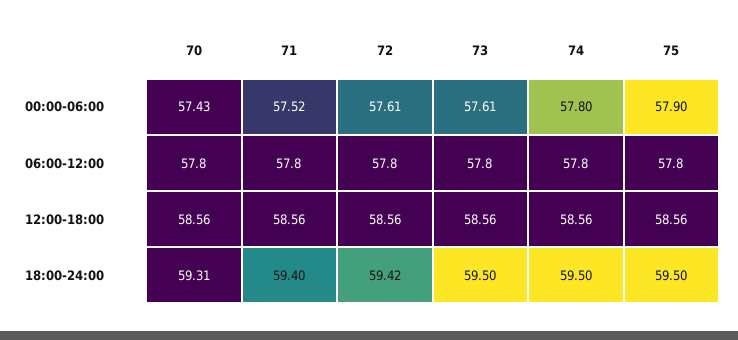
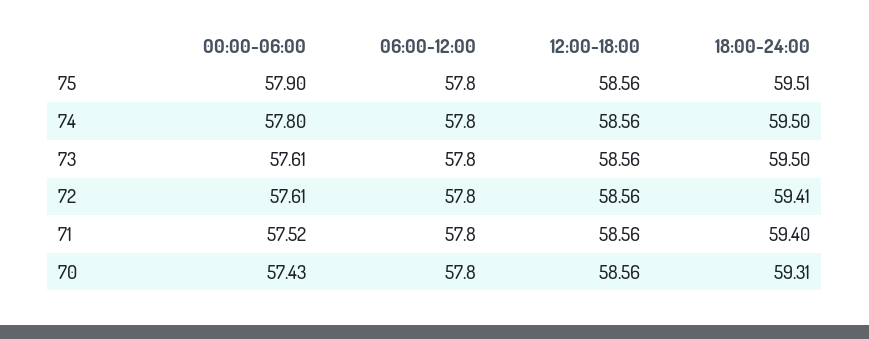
72, 18:00-24:00: 59.42 -> 59.41
75, 18:00-24:00: 59.5 -> 59.51

